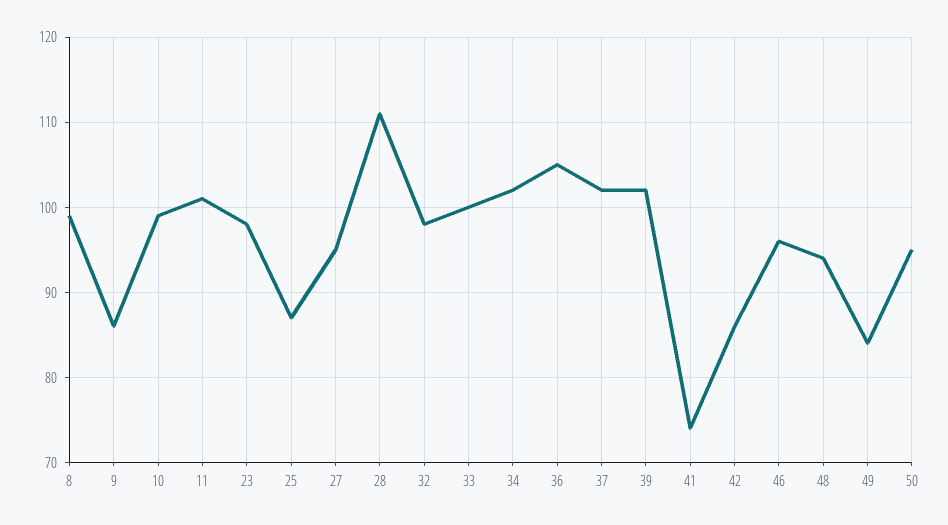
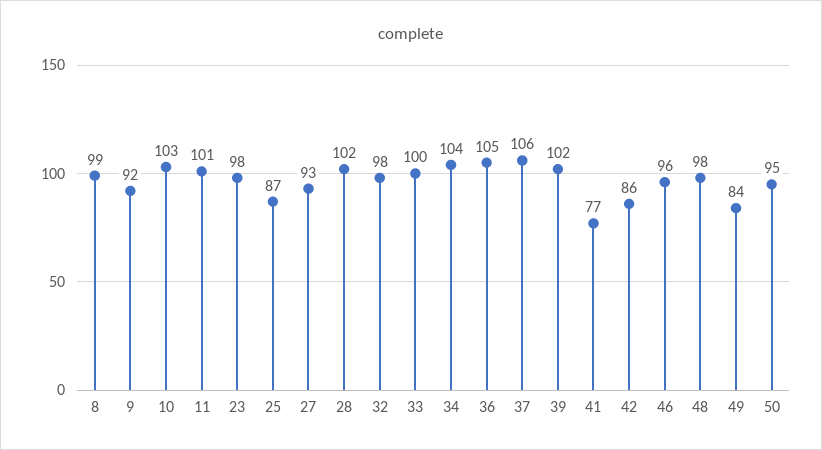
9: 86 -> 92
10: 99 -> 103
27: 95 -> 93
28: 111 -> 102
34: 102 -> 104
37: 102 -> 106
41: 74 -> 77
48: 94 -> 98

